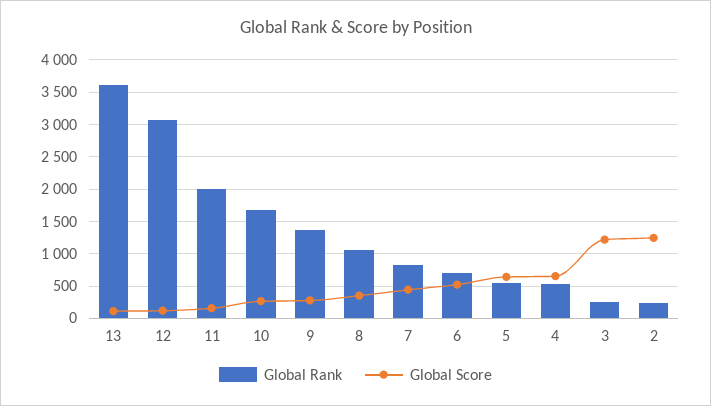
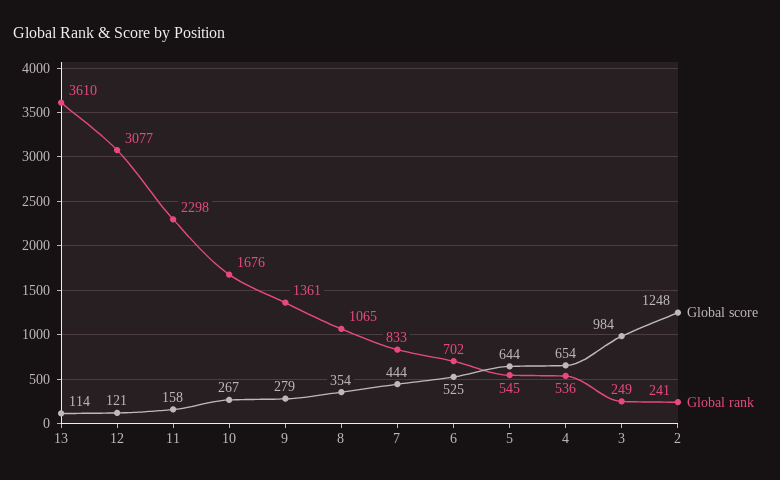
Global Rank, 11: 2000 -> 2298
Global Score, 3: 1200 -> 984

